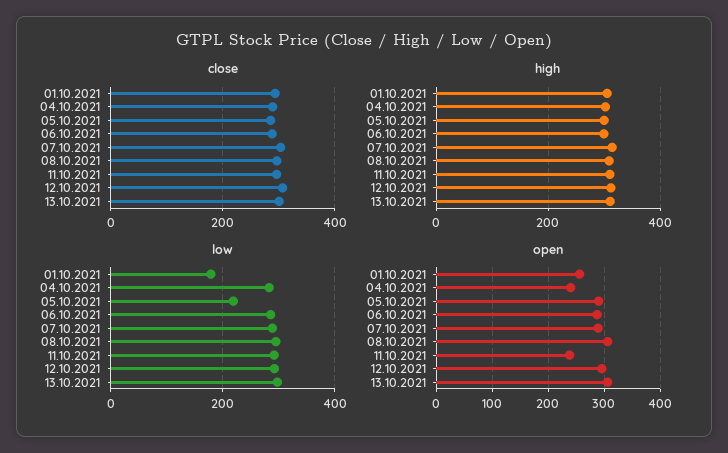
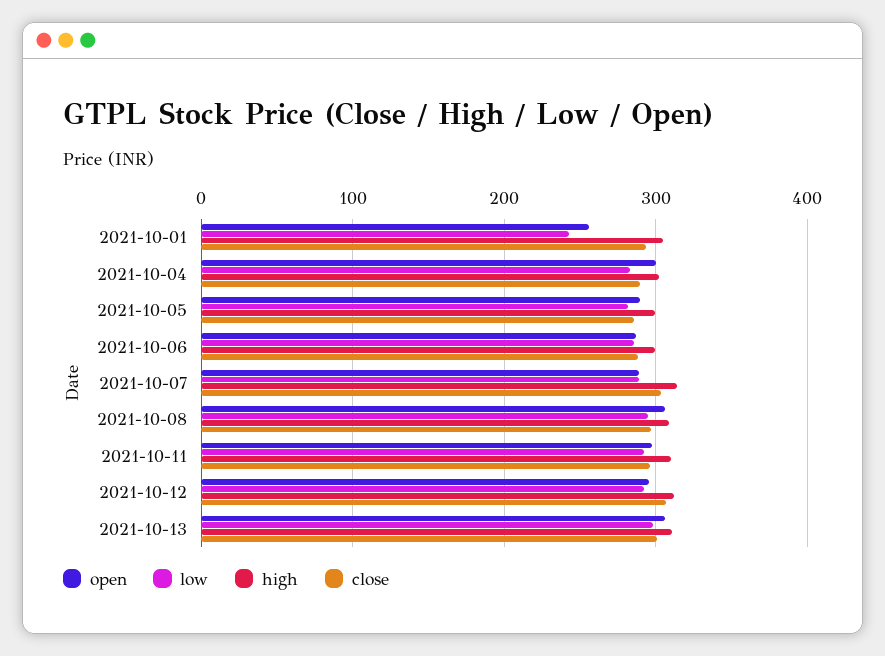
low, 01.10.2021: 180 -> 240
low, 05.10.2021: 220 -> 280
open, 04.10.2021: 240 -> 300
open, 11.10.2021: 240 -> 300

